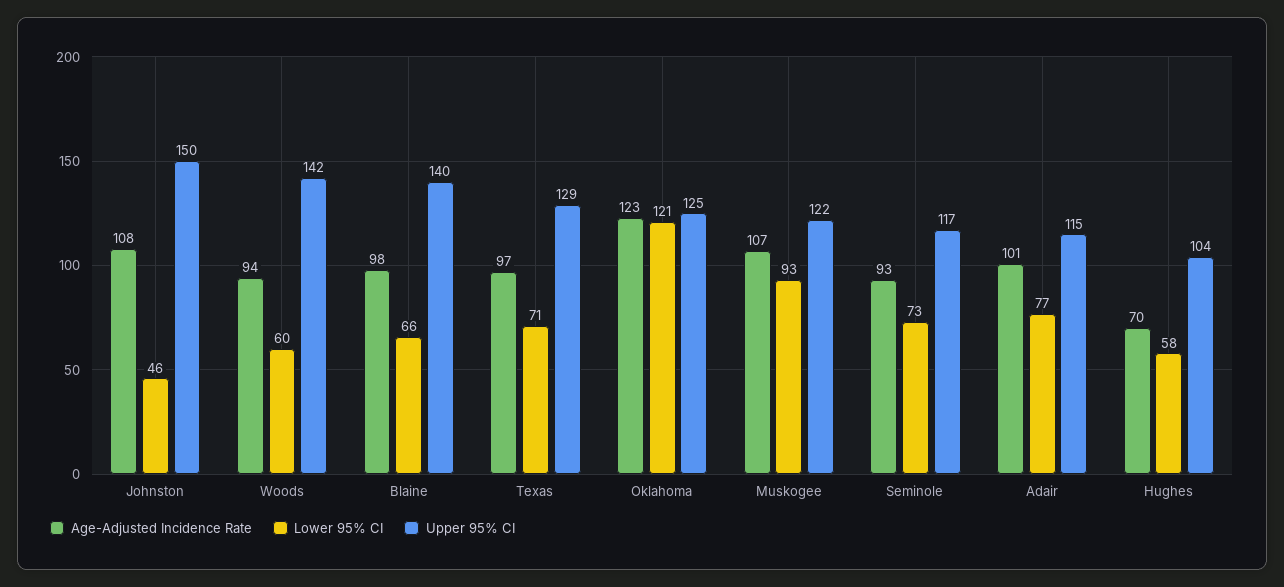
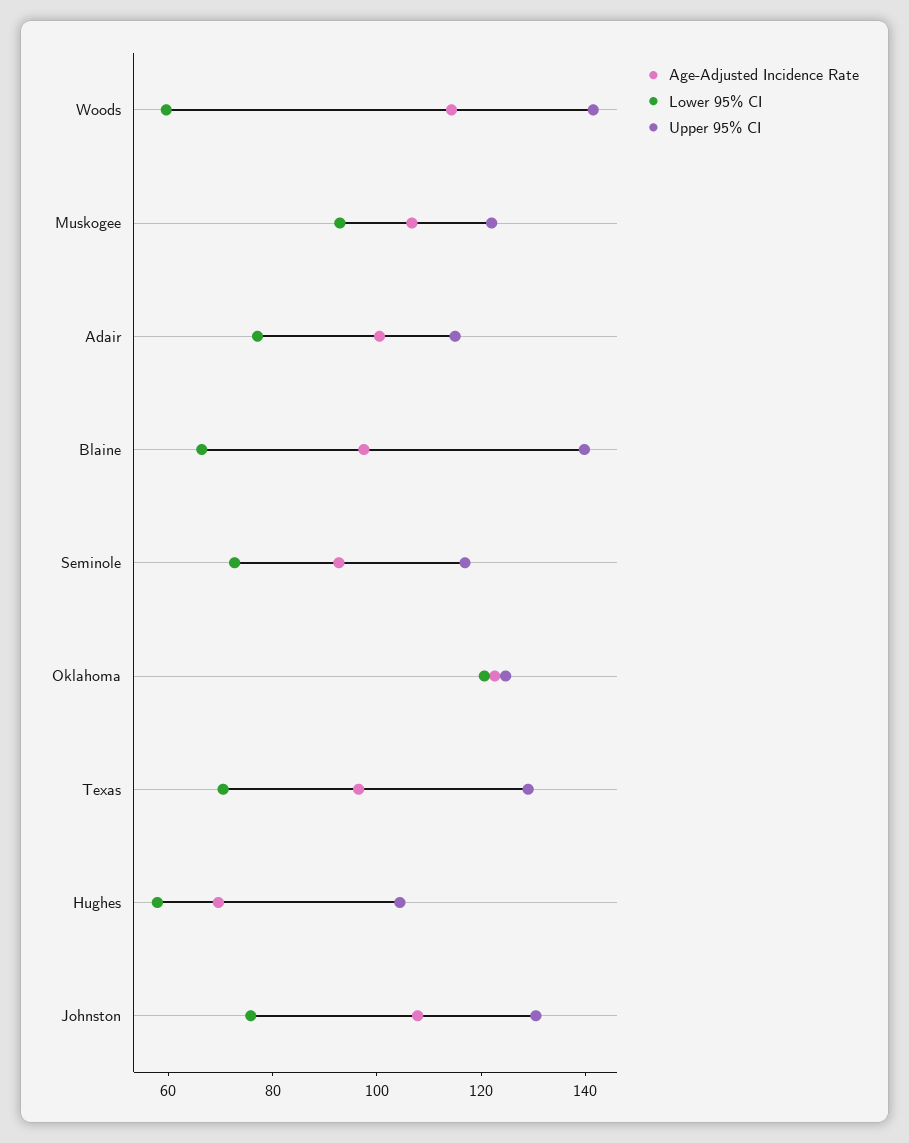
Lower 95% CI, Johnston: 46 -> 75
Upper 95% CI, Johnston: 150 -> 130
Age-Adjusted Incidence Rate, Woods: 94 -> 115

